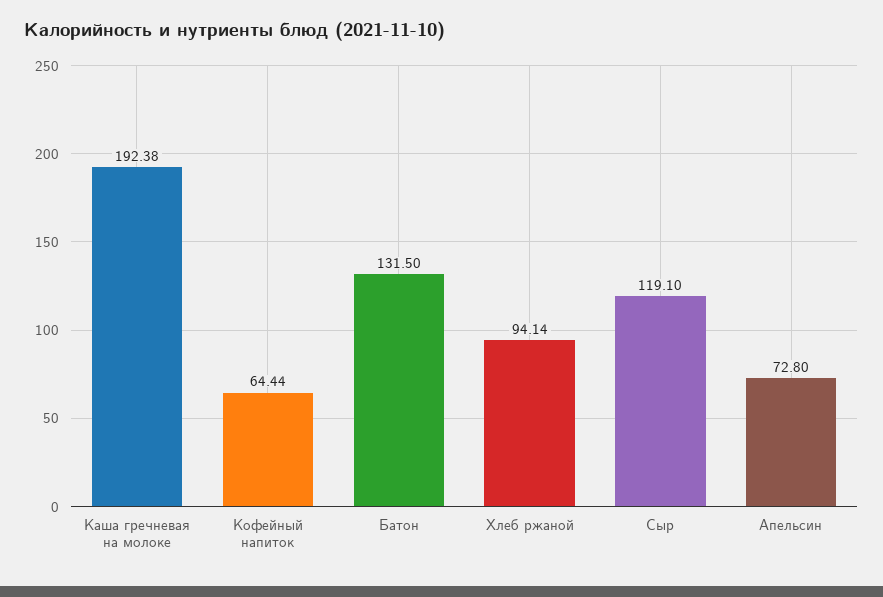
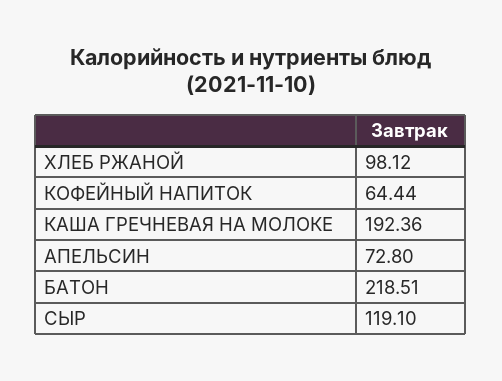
Каша гречневая на молоке: 192.38 -> 192.36
Батон: 131.5 -> 218.51
Хлеб ржаной: 94.14 -> 98.12

